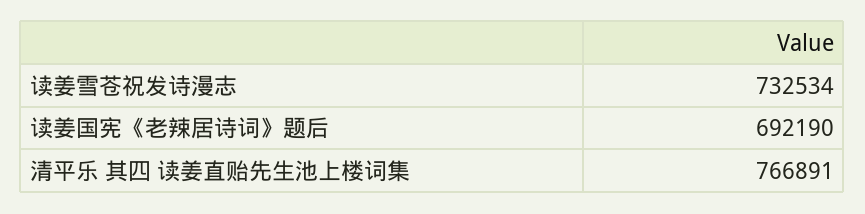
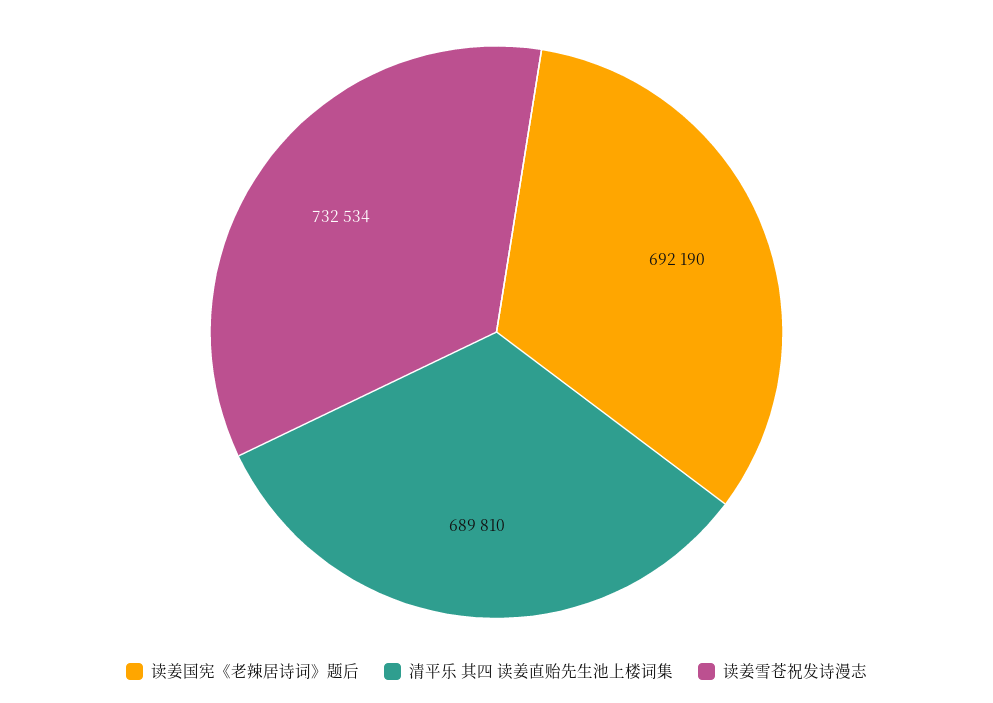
清平乐 其四 读姜直贻先生池上楼词集: 766891 -> 689810

